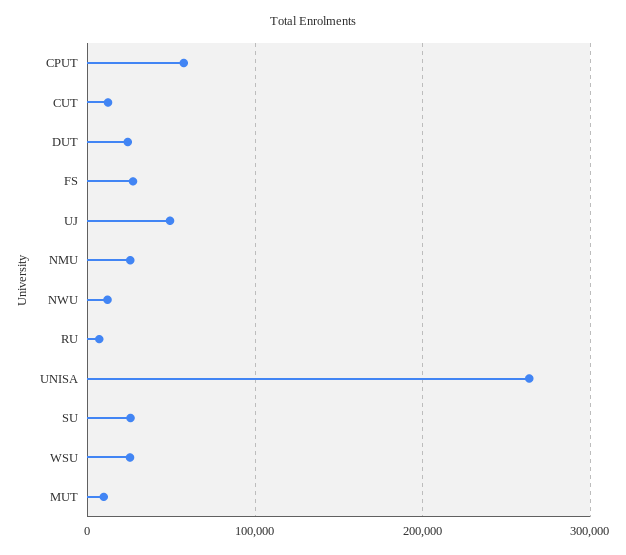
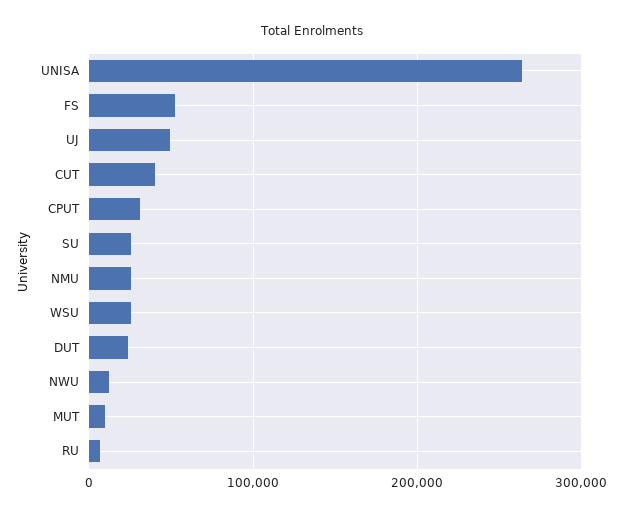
CPUT: 60000 -> 30000
CUT: 10000 -> 40000
FS: 30000 -> 50000

